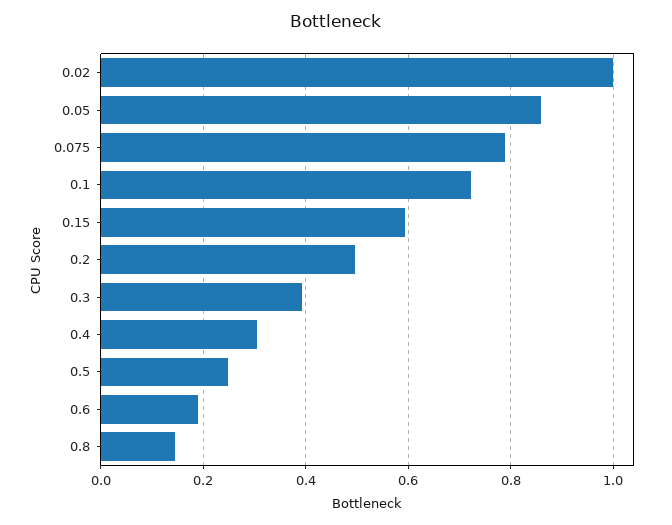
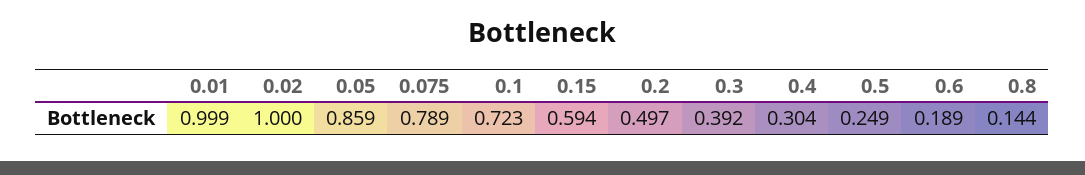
0.01: none -> 0.999

